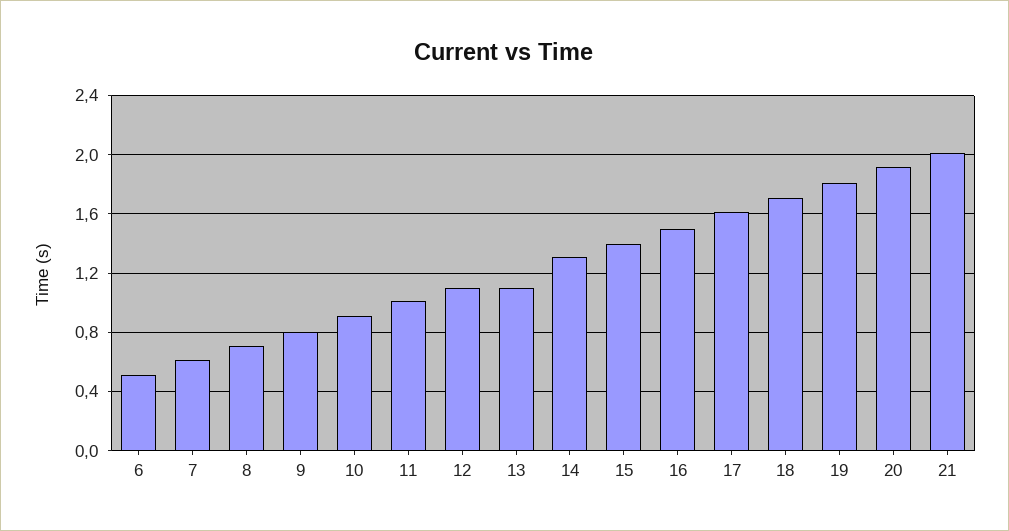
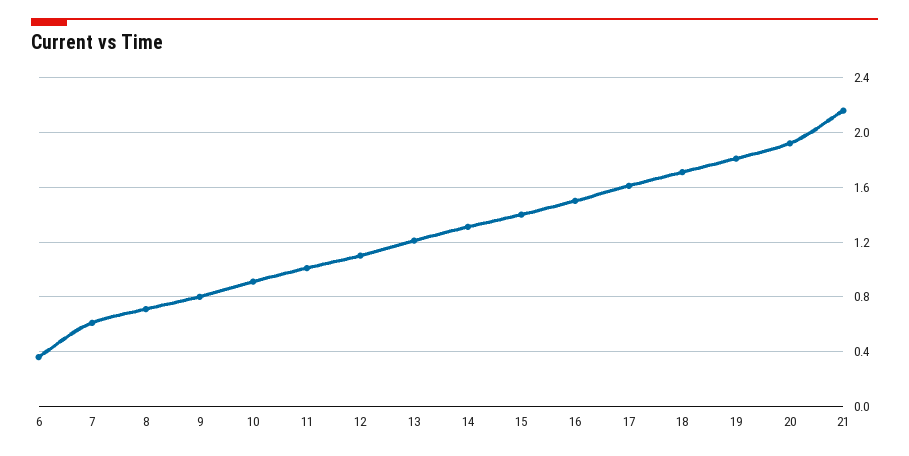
6: 0.5 -> 0.35
13: 1.1 -> 1.2
21: 2 -> 2.15

